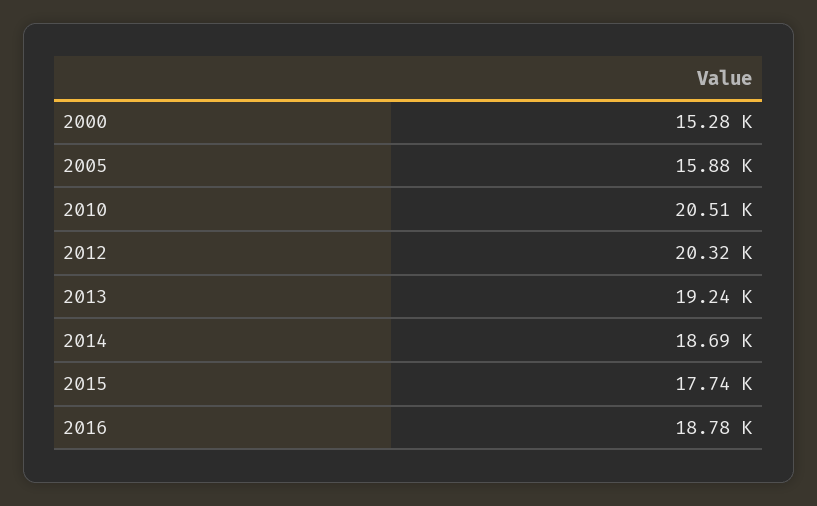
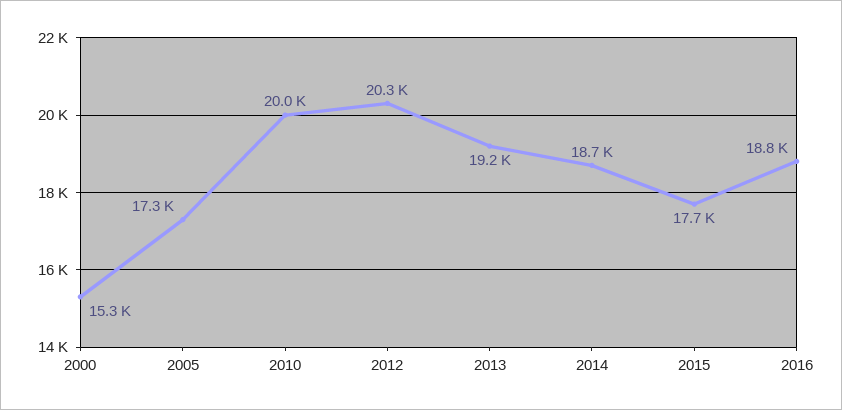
2005: 15880 -> 17300
2010: 20510 -> 20000

